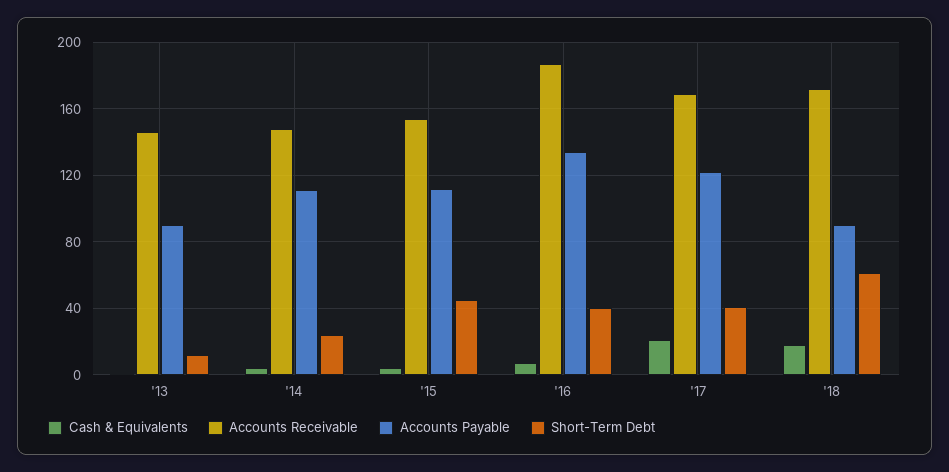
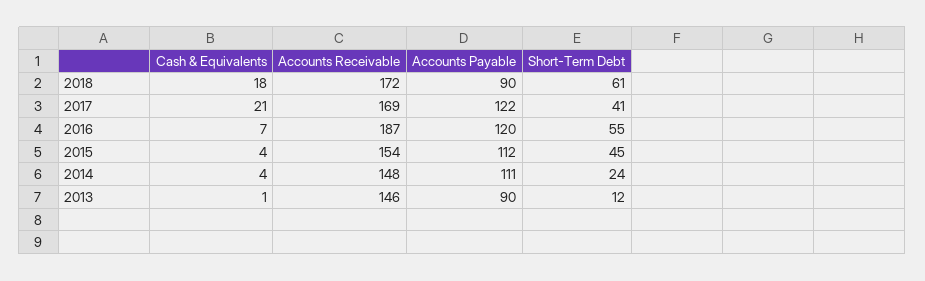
Accounts Payable, '16: 135 -> 120
Short-Term Debt, '16: 40 -> 55

